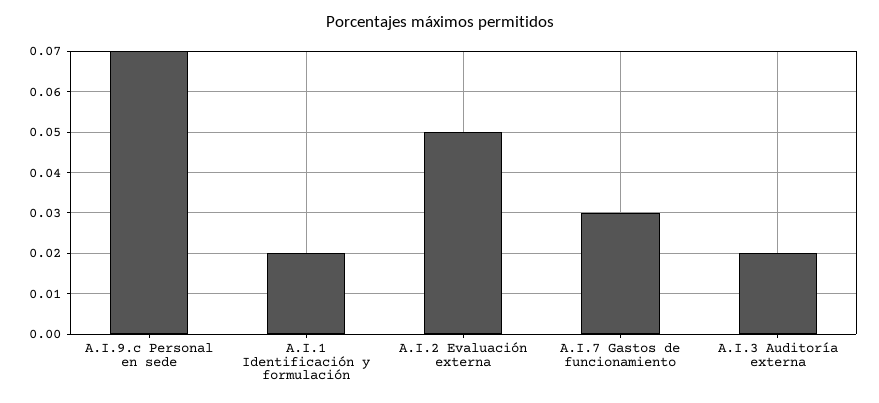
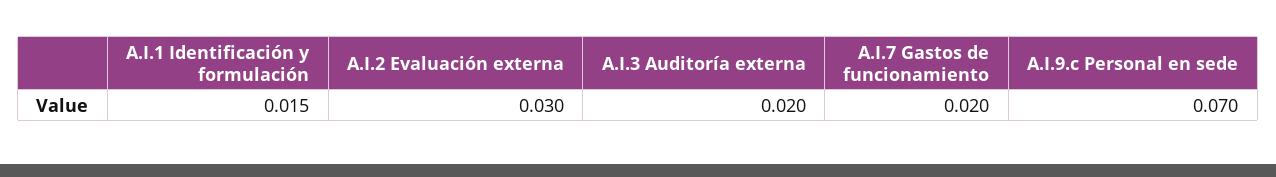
A.I.1 Identificación y formulación: 0.02 -> 0.015
A.I.2 Evaluación externa: 0.05 -> 0.03
A.I.7 Gastos de funcionamiento: 0.03 -> 0.02

